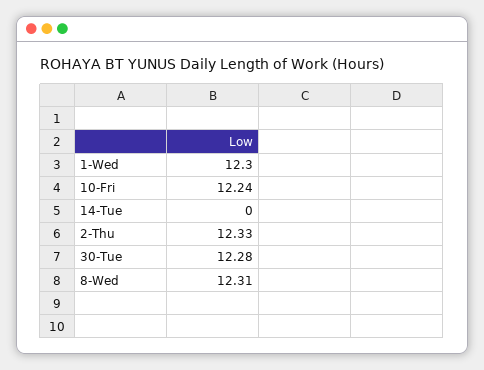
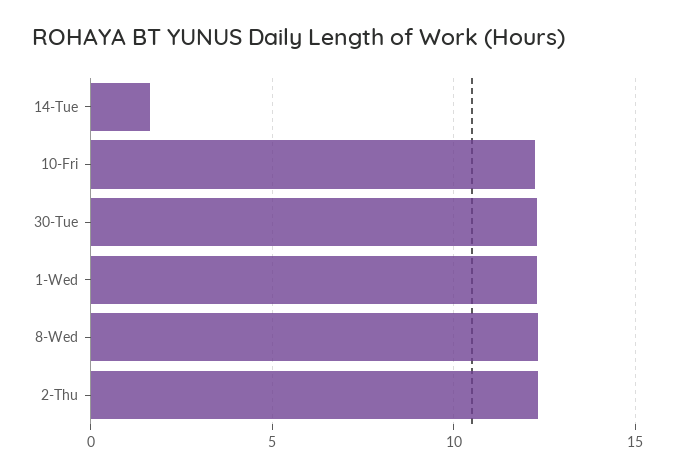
14-Tue: 0 -> 1.5

